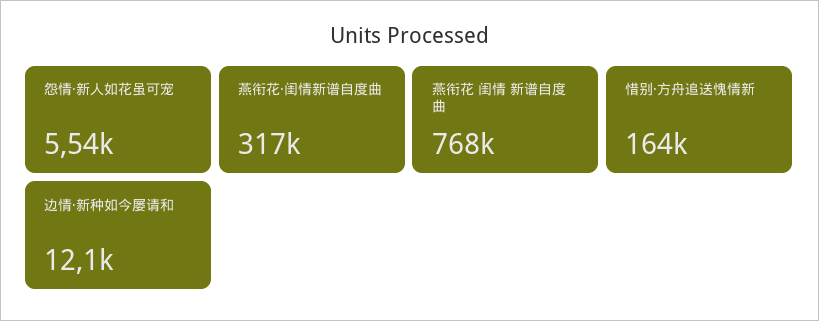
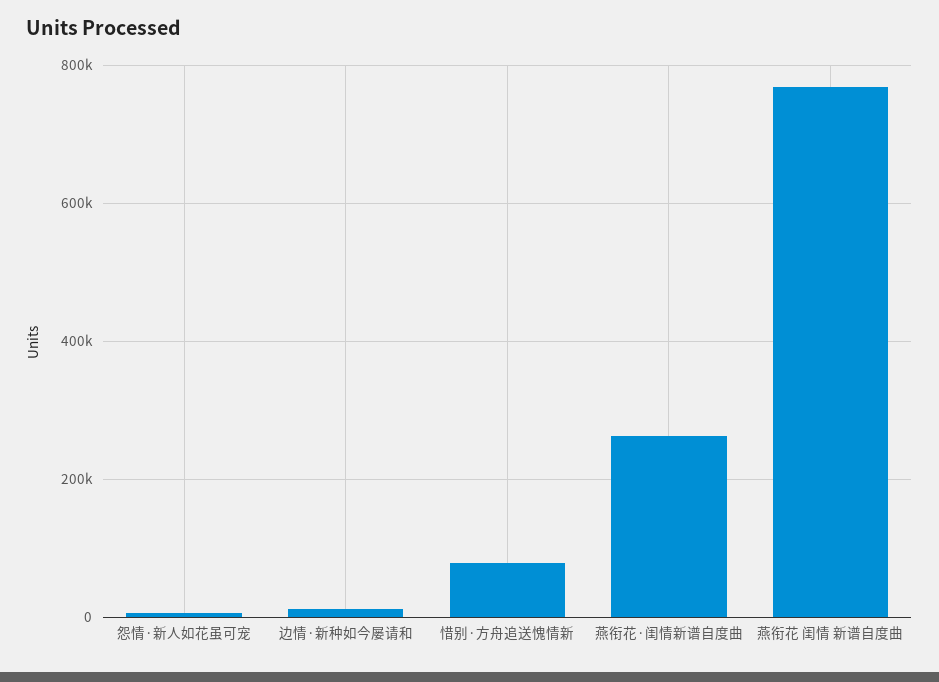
燕衔花·闺情新谱自度曲: 317000 -> 260000
惜别·方舟追送愧情新: 164000 -> 80000

